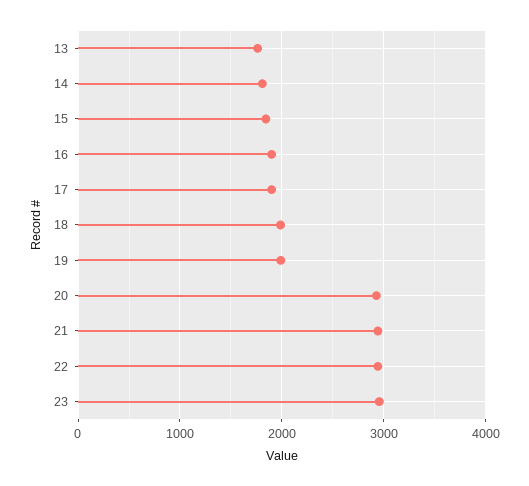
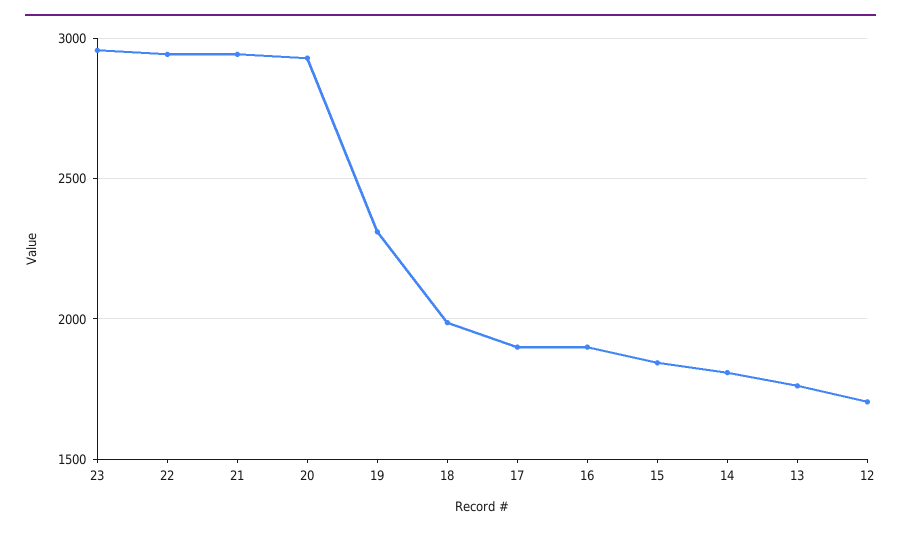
19: 2000 -> 2300
12: none -> 1700

